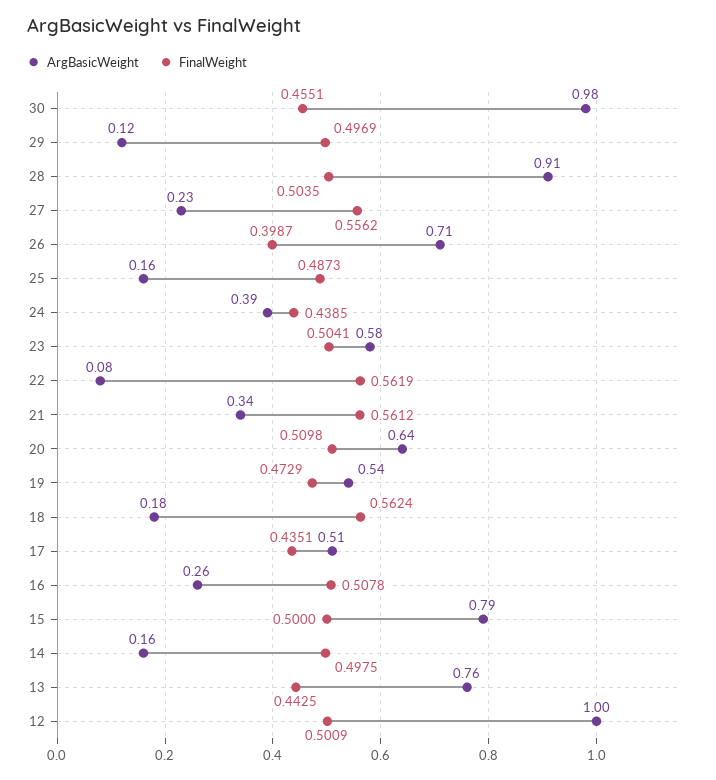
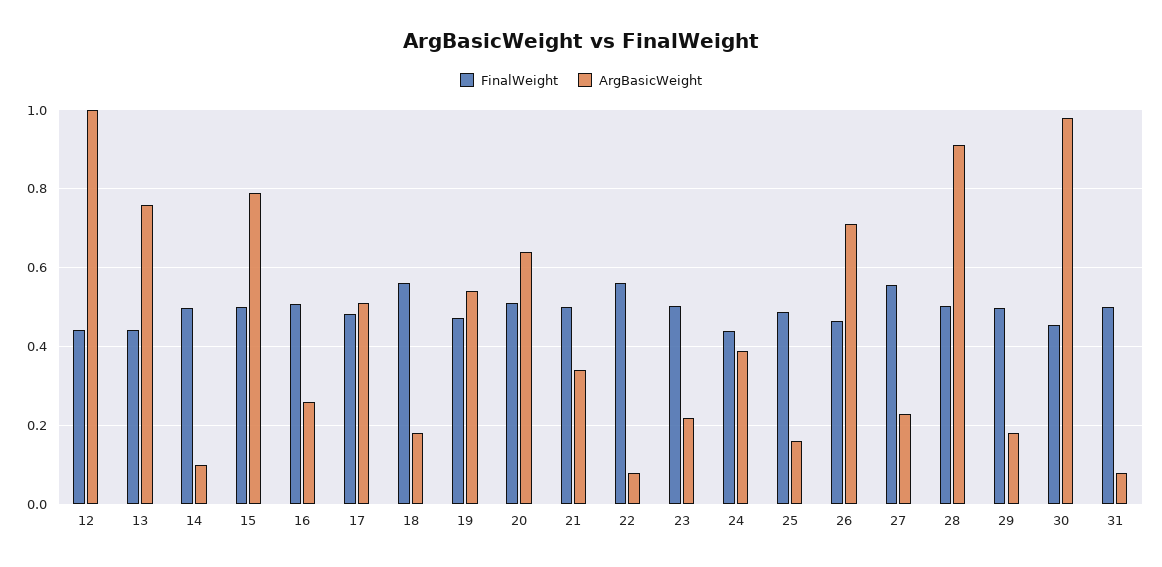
ArgBasicWeight, 29: 0.12 -> 0.18
FinalWeight, 26: 0.3987 -> 0.46
ArgBasicWeight, 23: 0.58 -> 0.22
FinalWeight, 21: 0.5612 -> 0.5
FinalWeight, 17: 0.4351 -> 0.48
ArgBasicWeight, 14: 0.16 -> 0.1
FinalWeight, 12: 0.5009 -> 0.44
FinalWeight, 31: none -> 0.5
ArgBasicWeight, 31: none -> 0.08

